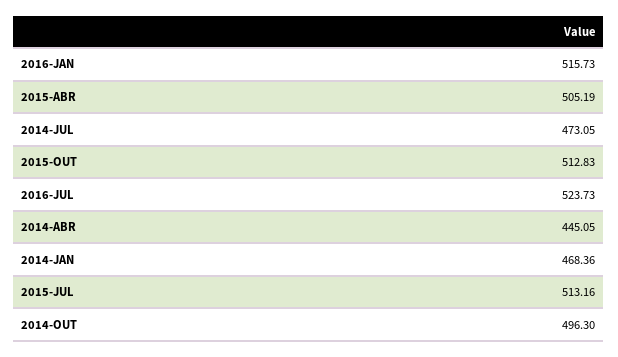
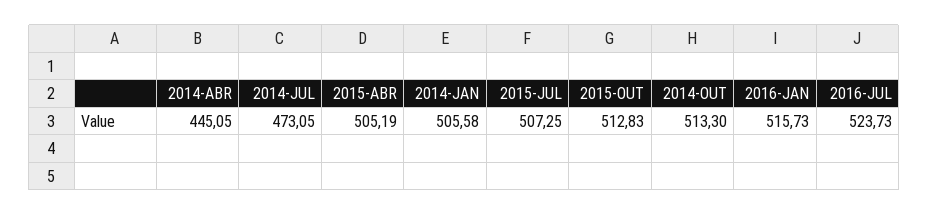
2014-JAN: 468.36 -> 505.58
2015-JUL: 513.16 -> 507.25
2014-OUT: 496.3 -> 513.3

